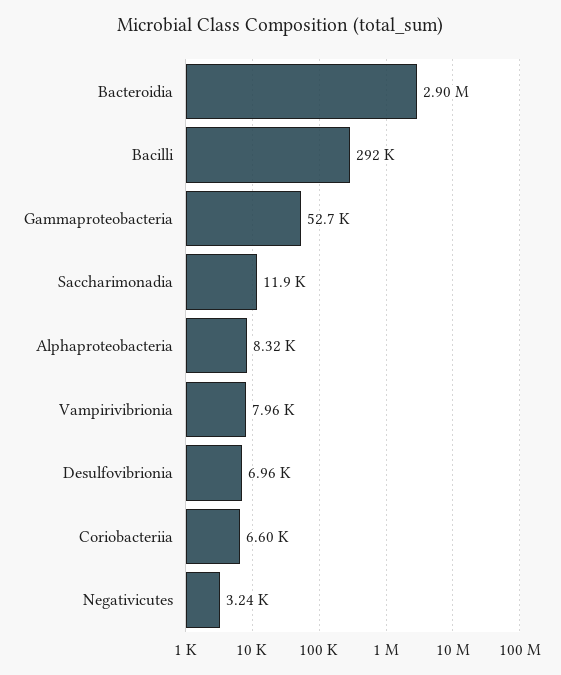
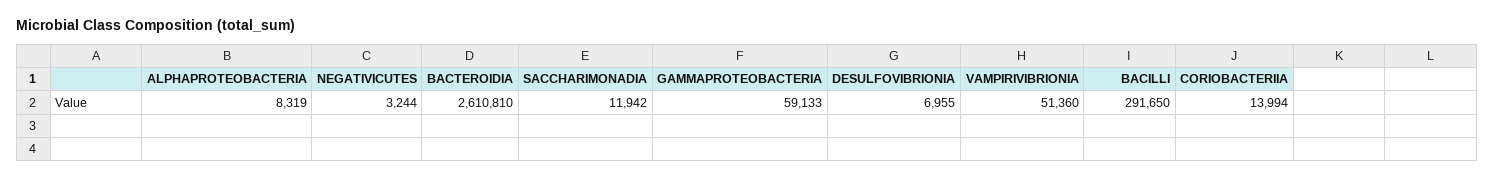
Bacteroidia: 2900000 -> 2610810
Gammaproteobacteria: 52700 -> 59133
Vampirivibrionia: 7960 -> 51360
Coriobacteriia: 6600 -> 13994

